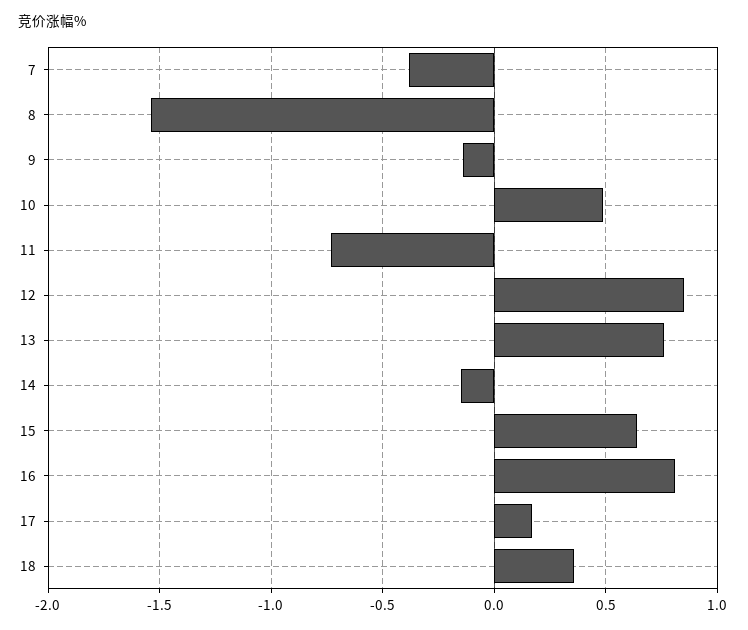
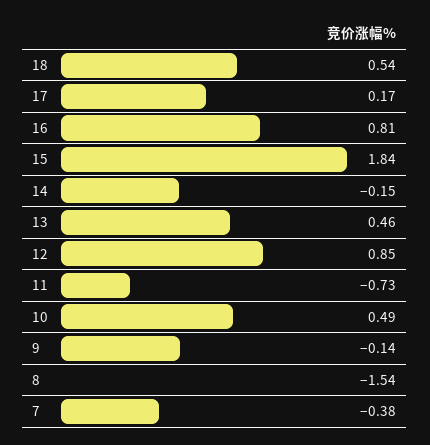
13: 0.75 -> 0.46
15: 0.65 -> 1.84
18: 0.35 -> 0.54

